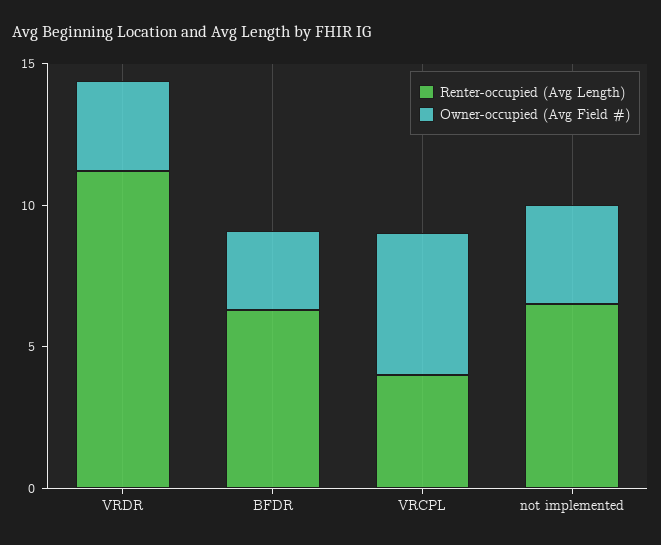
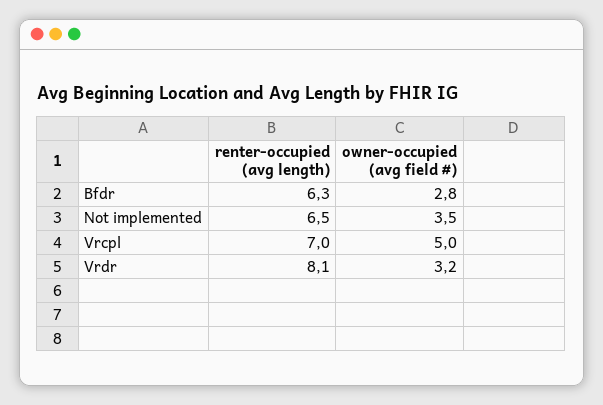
Renter-occupied (Avg Length), VRDR: 11 -> 8.1
Renter-occupied (Avg Length), VRCPL: 4 -> 7

